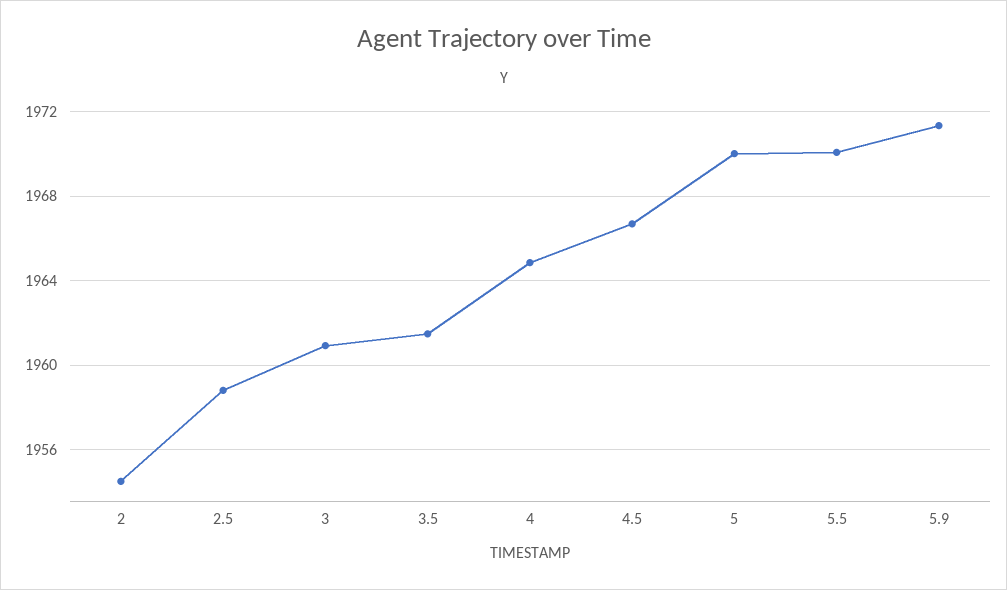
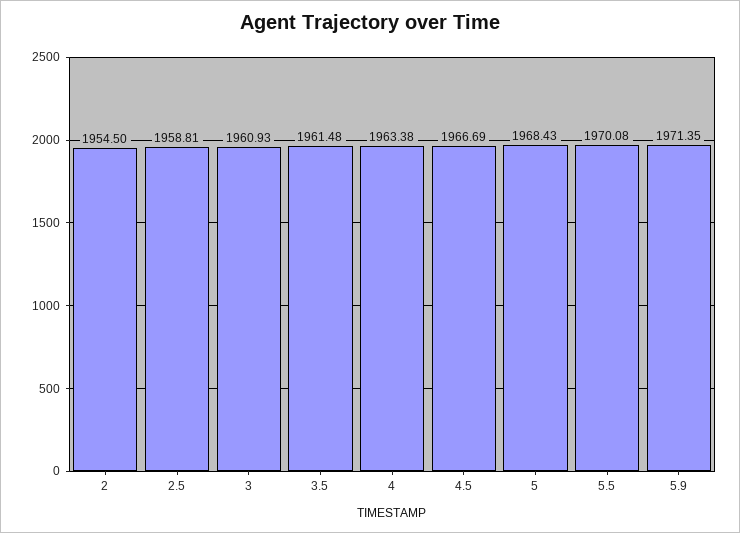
4: 1965 -> 1963.38
5: 1970 -> 1968.43

